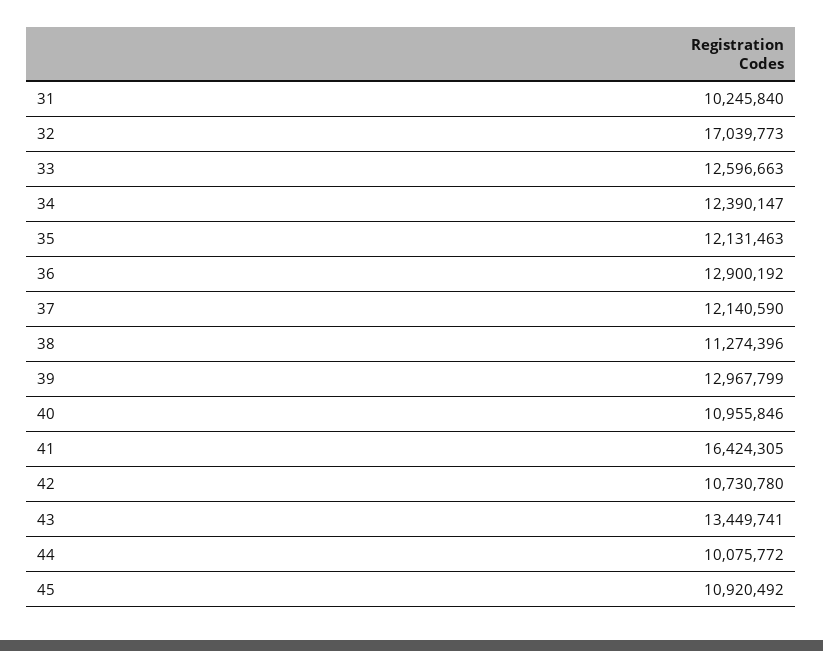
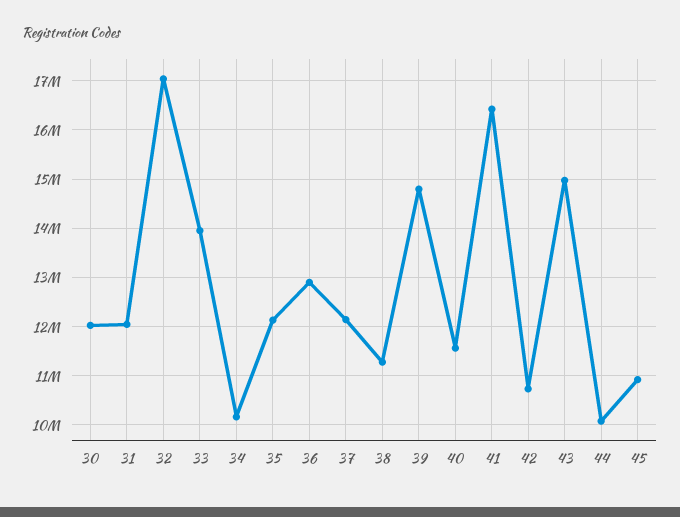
31: 10245840 -> 12000000
33: 12596663 -> 14000000
34: 12390147 -> 10200000
39: 12967799 -> 14800000
40: 10955846 -> 11600000
43: 13449741 -> 15000000
30: none -> 12000000

